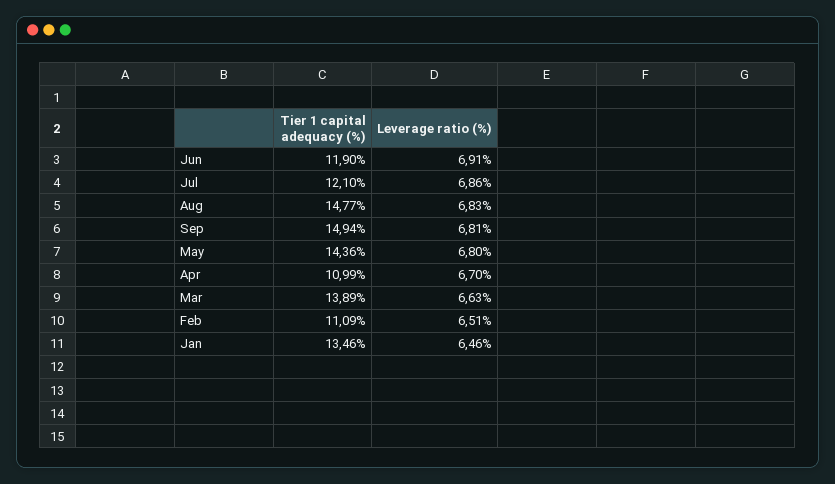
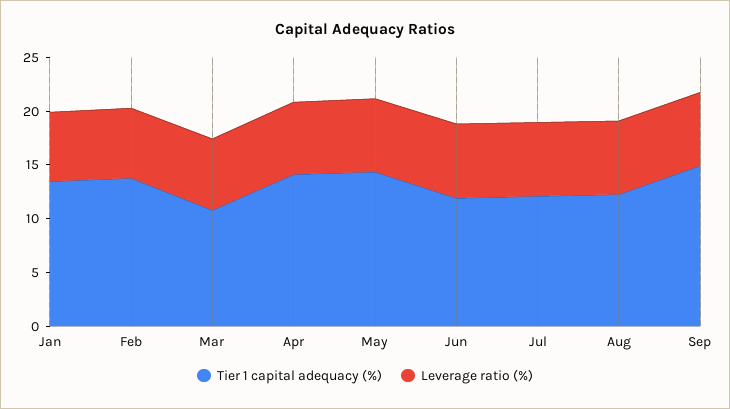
Tier 1 capital adequacy (%), Aug: 14.77 -> 12
Tier 1 capital adequacy (%), Apr: 10.99 -> 14
Tier 1 capital adequacy (%), Mar: 13.89 -> 11
Tier 1 capital adequacy (%), Feb: 11.09 -> 14

